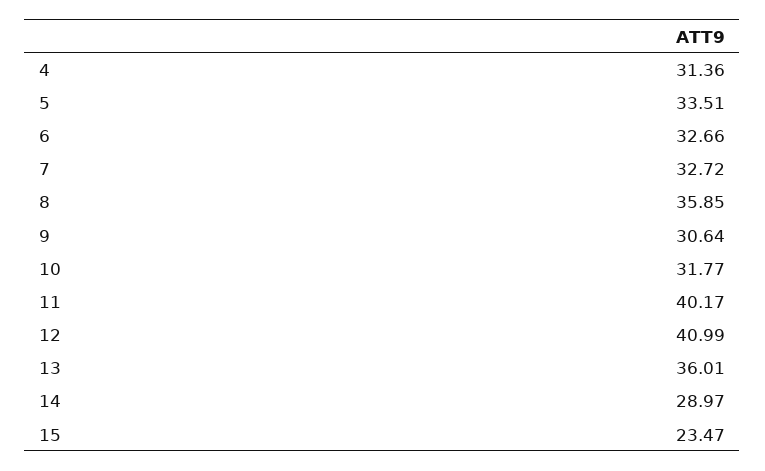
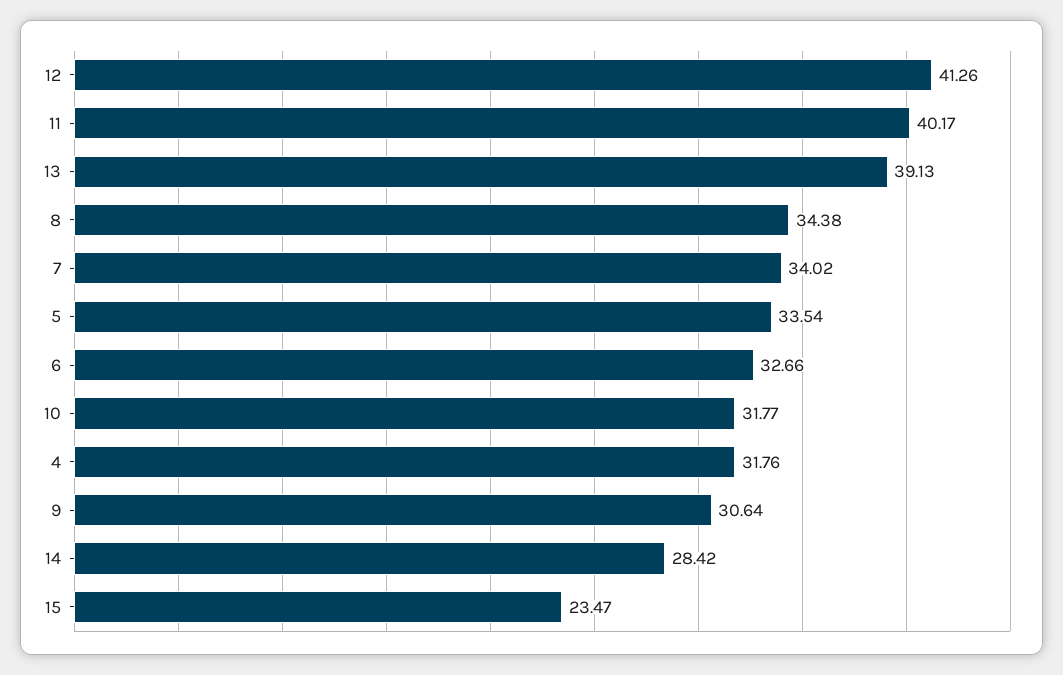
4: 31.36 -> 31.76
5: 33.51 -> 33.54
7: 32.72 -> 34.02
8: 35.85 -> 34.38
12: 40.99 -> 41.26
13: 36.01 -> 39.13
14: 28.97 -> 28.42

